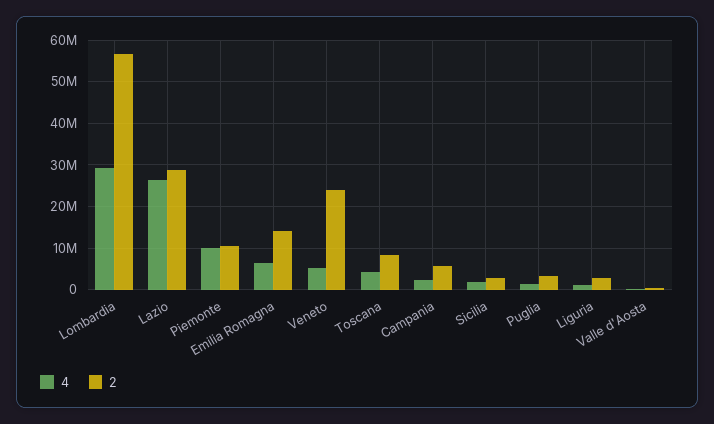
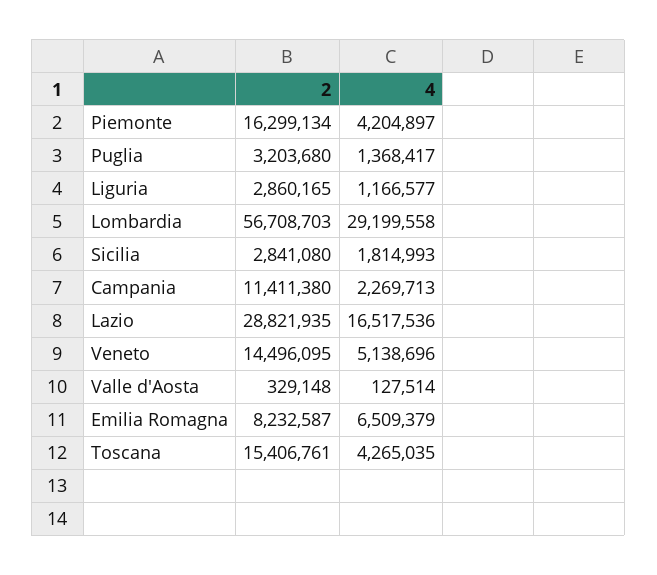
4, Lazio: 26000000 -> 16517536
4, Piemonte: 10000000 -> 4204897
2, Piemonte: 10000000 -> 16299134
2, Emilia Romagna: 14000000 -> 8232587
2, Veneto: 24000000 -> 14496095
2, Toscana: 8000000 -> 15406761
2, Campania: 6000000 -> 11411380

